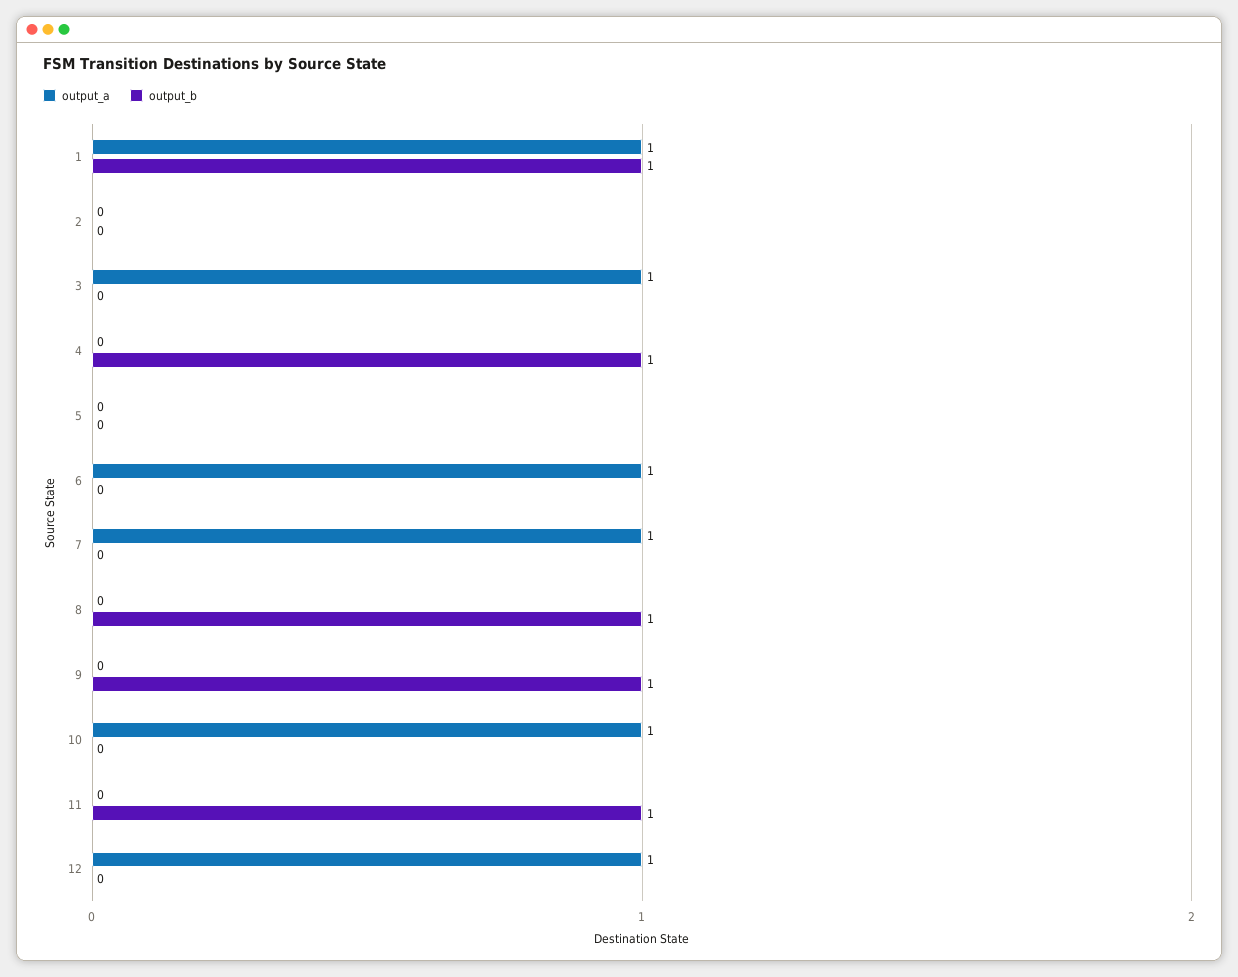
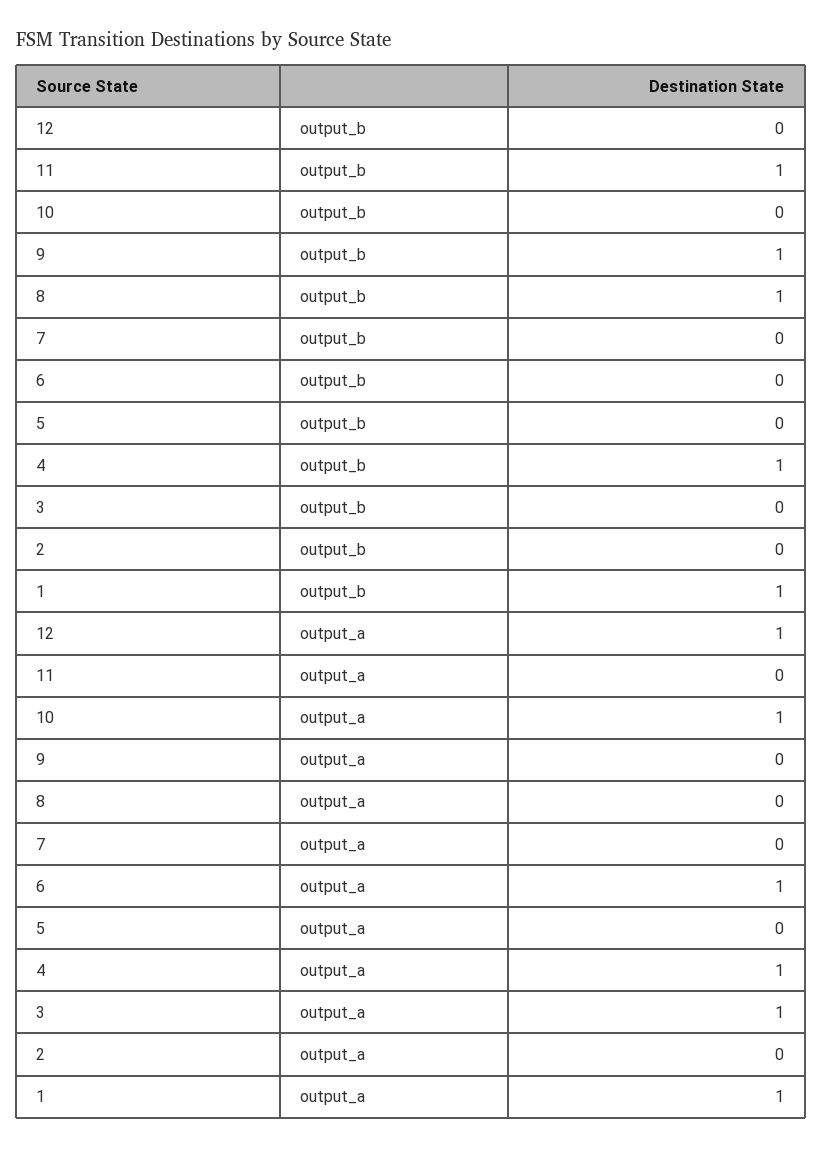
output_a, 4: 0 -> 1
output_a, 7: 1 -> 0

